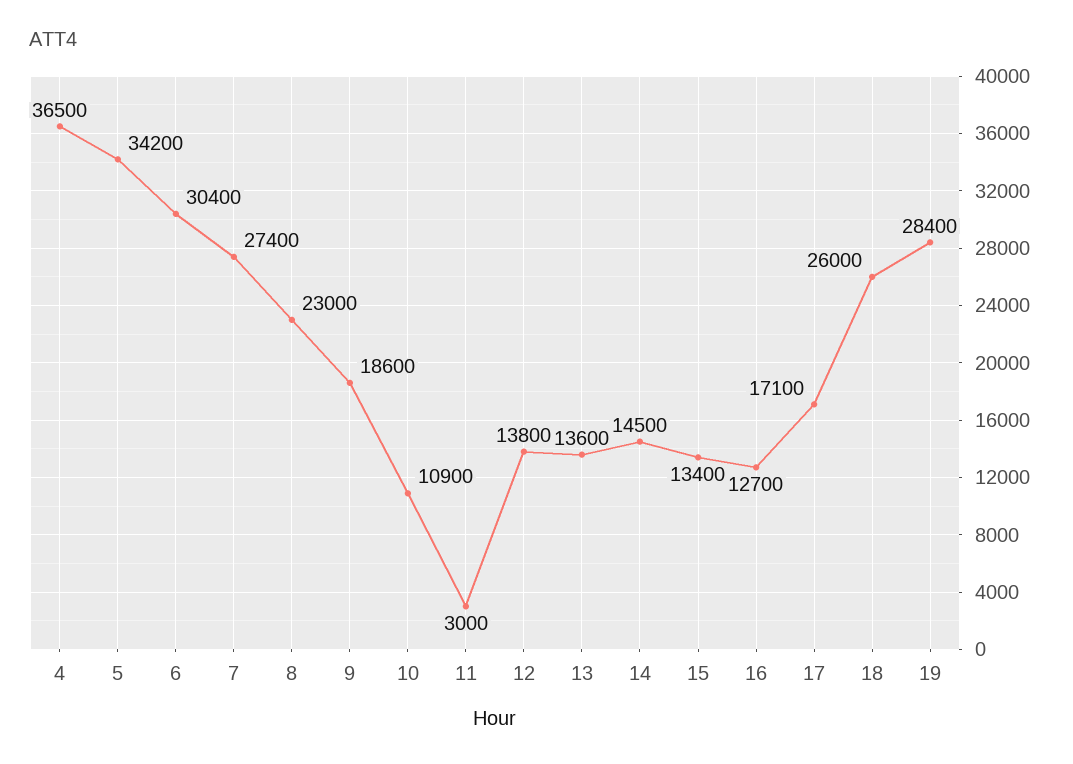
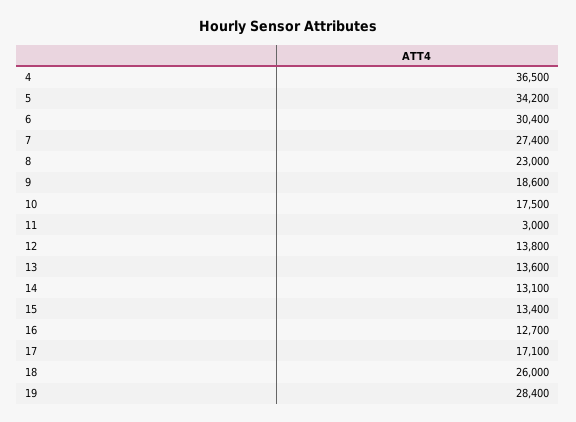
10: 10900 -> 17500
14: 14500 -> 13100

